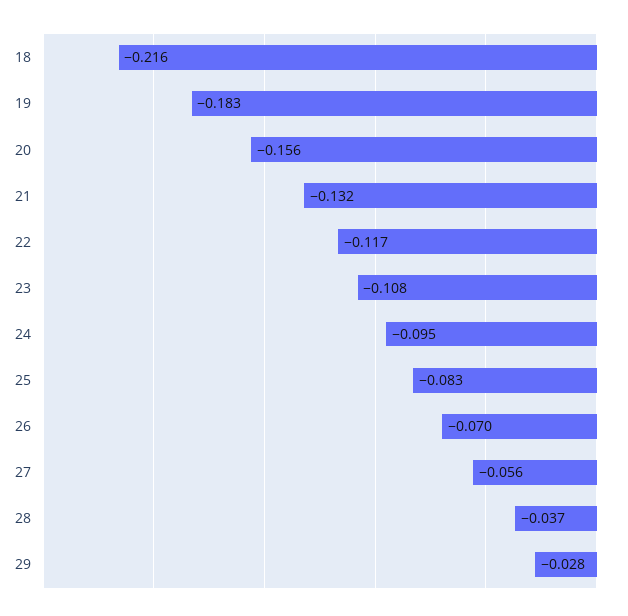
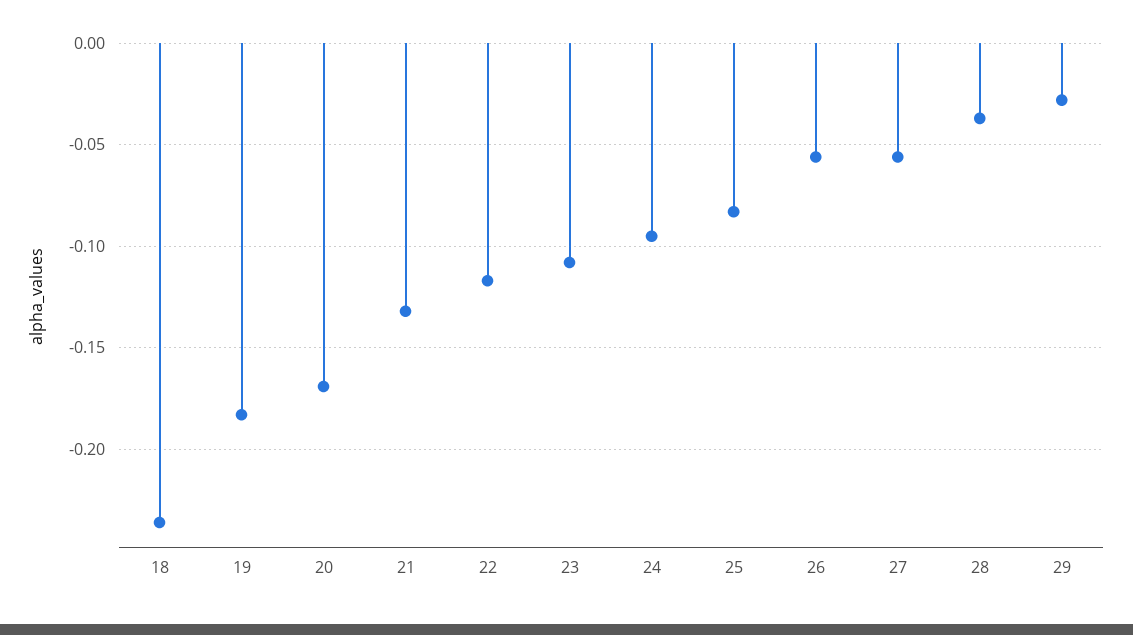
18: -0.216 -> -0.235
20: -0.156 -> -0.17
26: -0.07 -> -0.055

